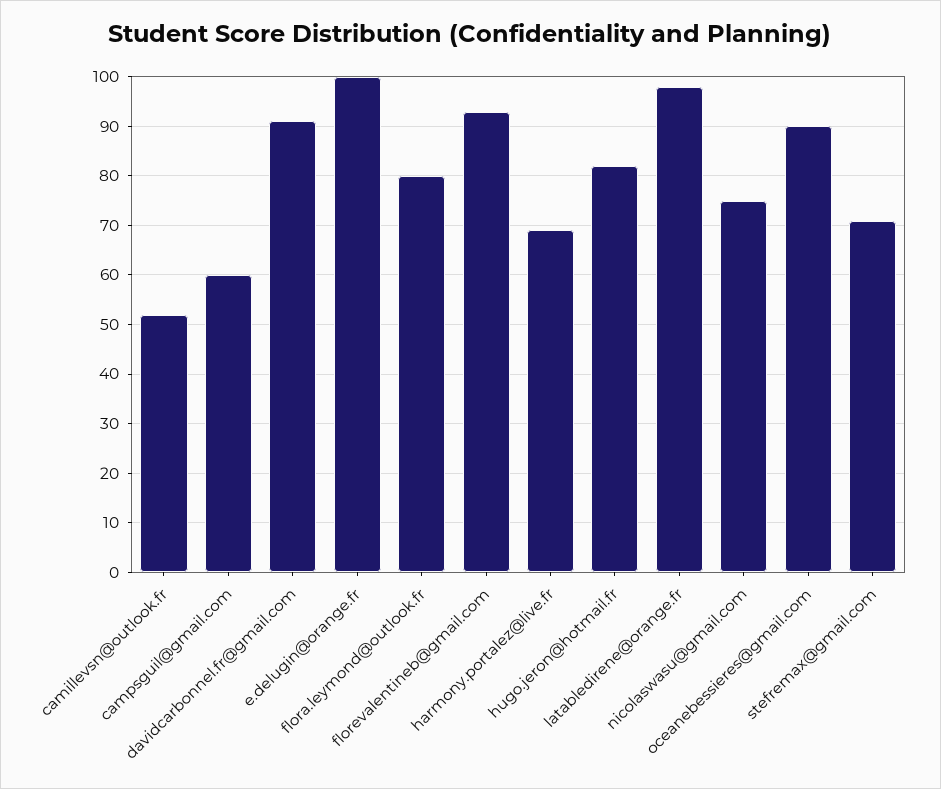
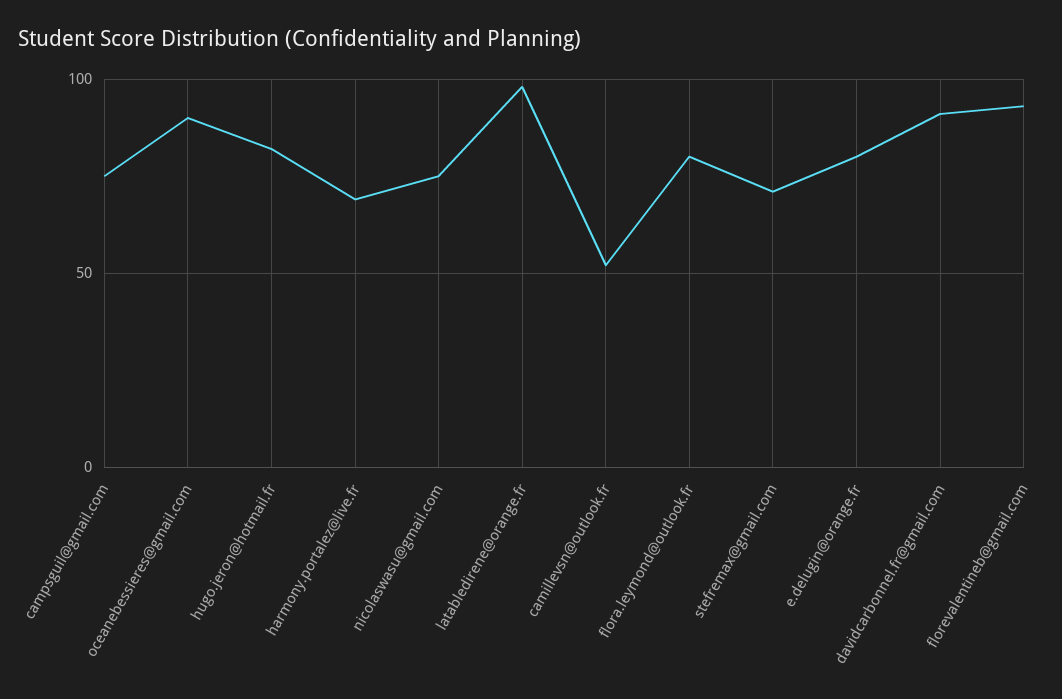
campsguil@gmail.com: 60 -> 75
e.delugin@orange.fr: 100 -> 80

